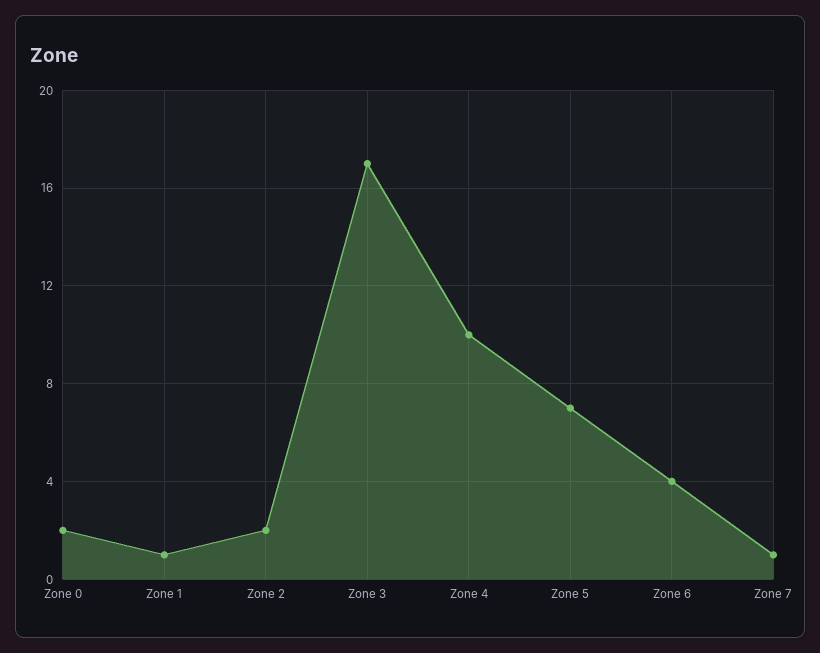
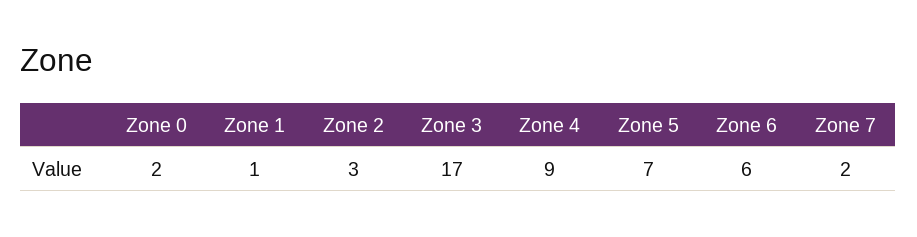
Zone 2: 2 -> 3
Zone 4: 10 -> 9
Zone 6: 4 -> 6
Zone 7: 1 -> 2

